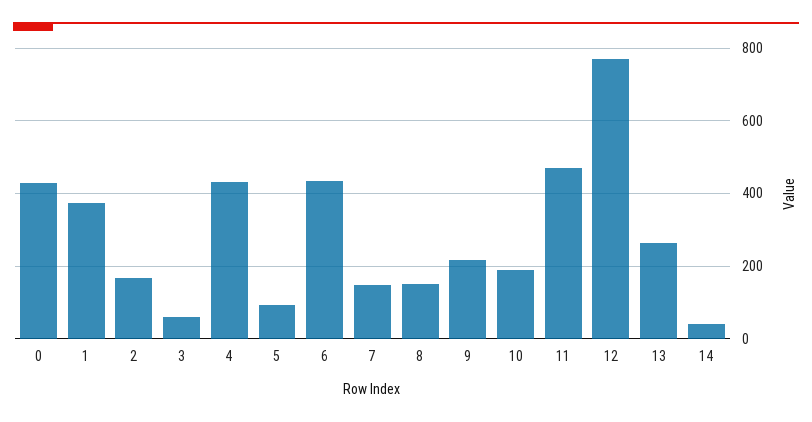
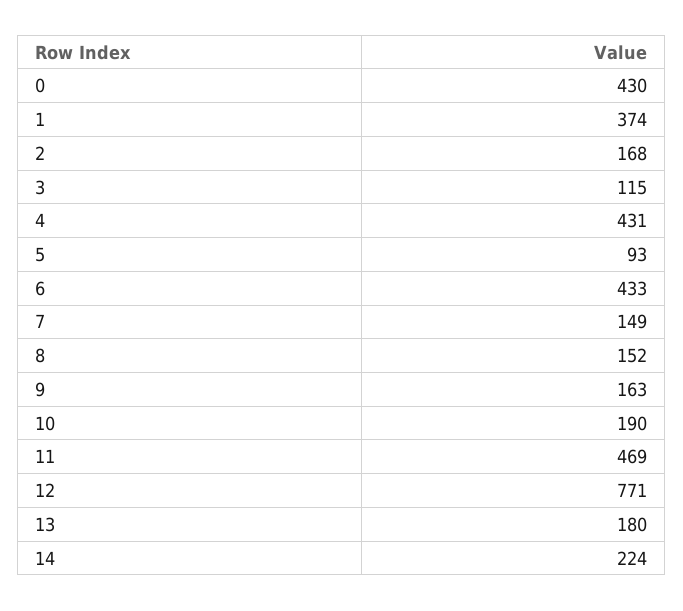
3: 60 -> 115
9: 220 -> 163
13: 260 -> 180
14: 40 -> 224

